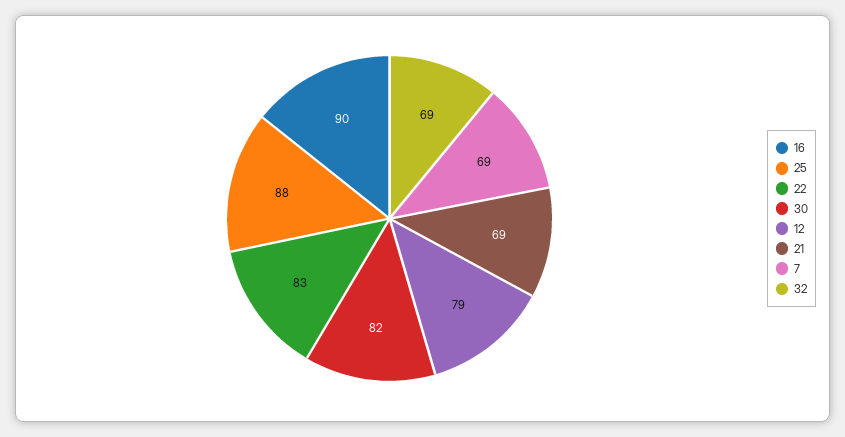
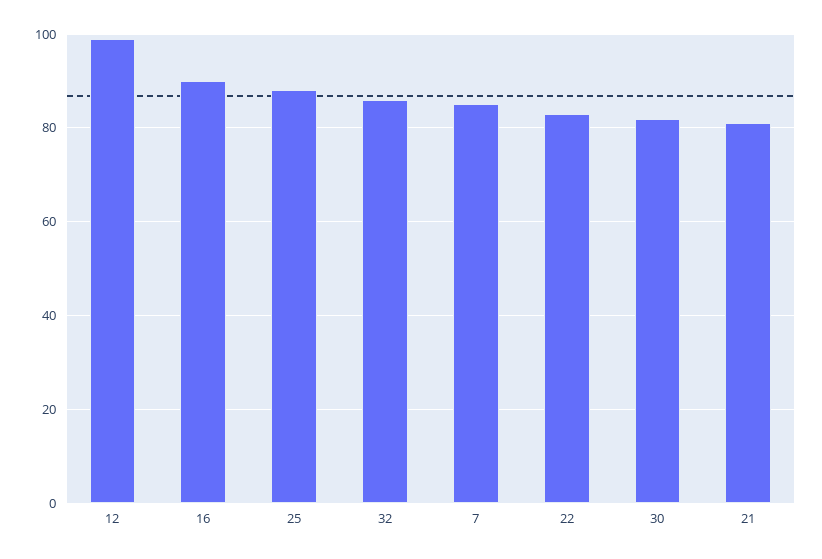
12: 79 -> 100
21: 69 -> 80
7: 69 -> 85
32: 69 -> 85

